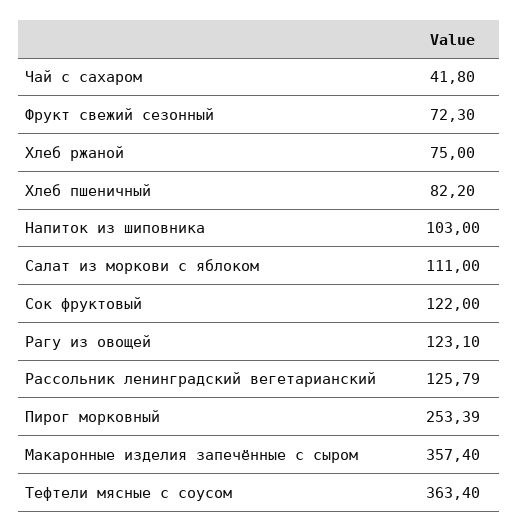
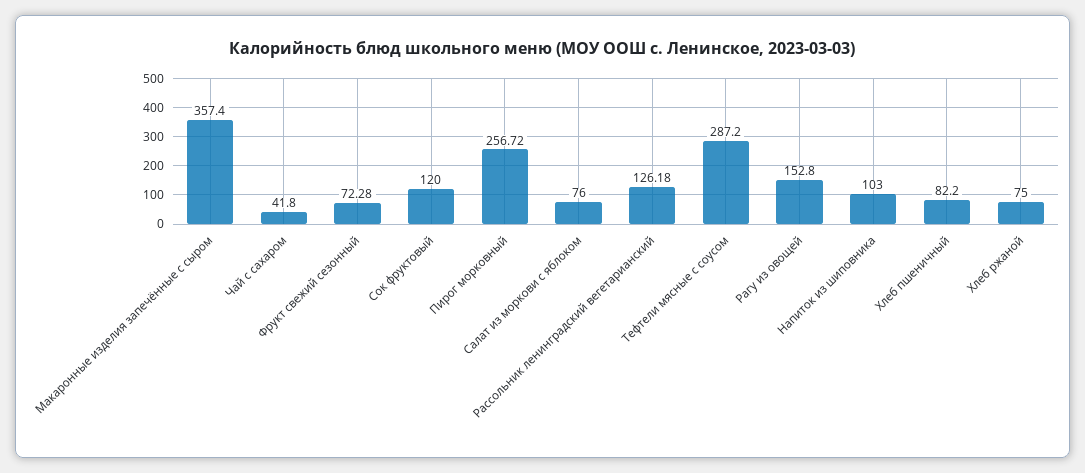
Фрукт свежий сезонный: 72.3 -> 72.28
Салат из моркови с яблоком: 111 -> 76
Сок фруктовый: 122 -> 120
Рагу из овощей: 123.1 -> 152.8
Рассольник ленинградский вегетарианский: 125.79 -> 126.18
Пирог морковный: 253.39 -> 256.72
Тефтели мясные с соусом: 363.4 -> 287.2

